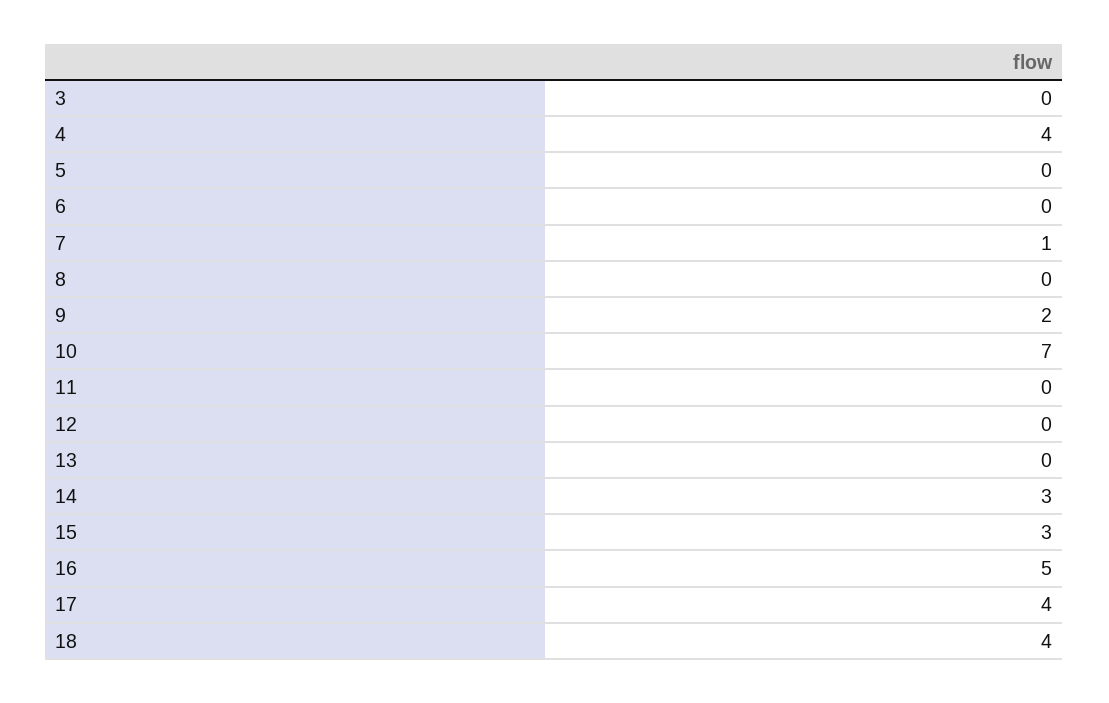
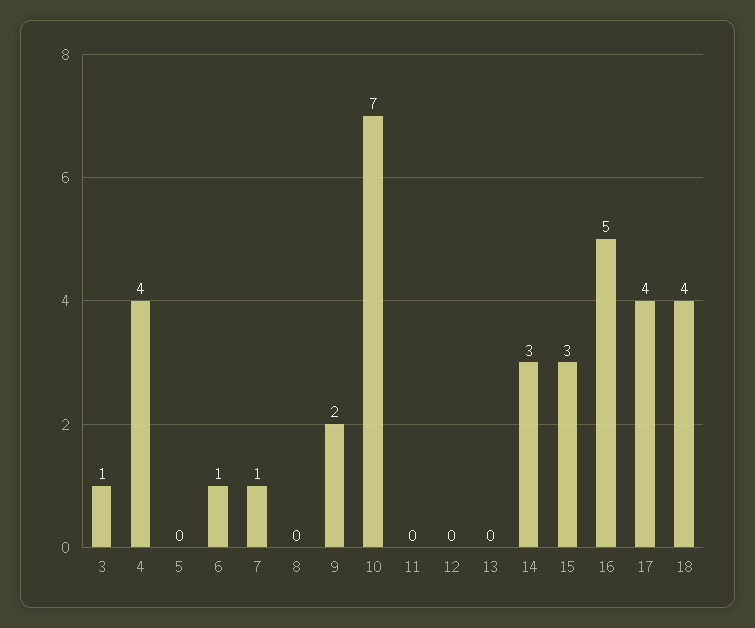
3: 0 -> 1
6: 0 -> 1

